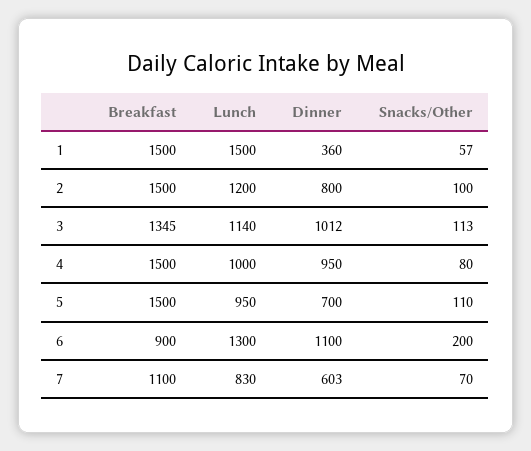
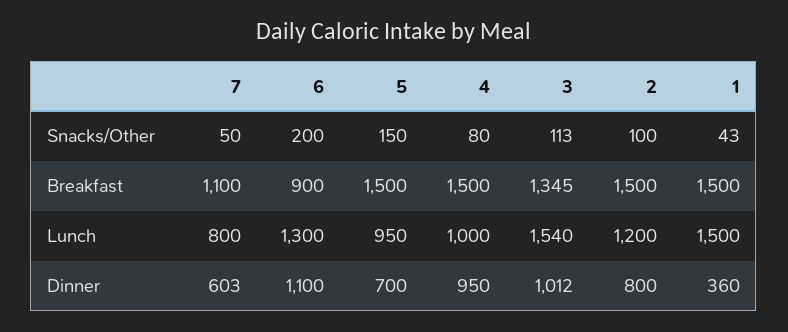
Snacks/Other, 1: 57 -> 43
Lunch, 3: 1140 -> 1540
Snacks/Other, 5: 110 -> 150
Lunch, 7: 830 -> 800
Snacks/Other, 7: 70 -> 50

